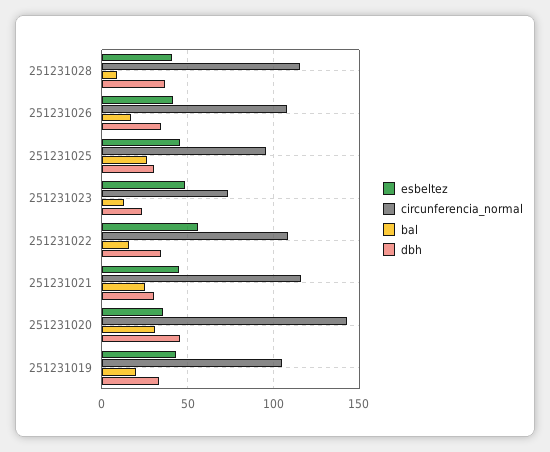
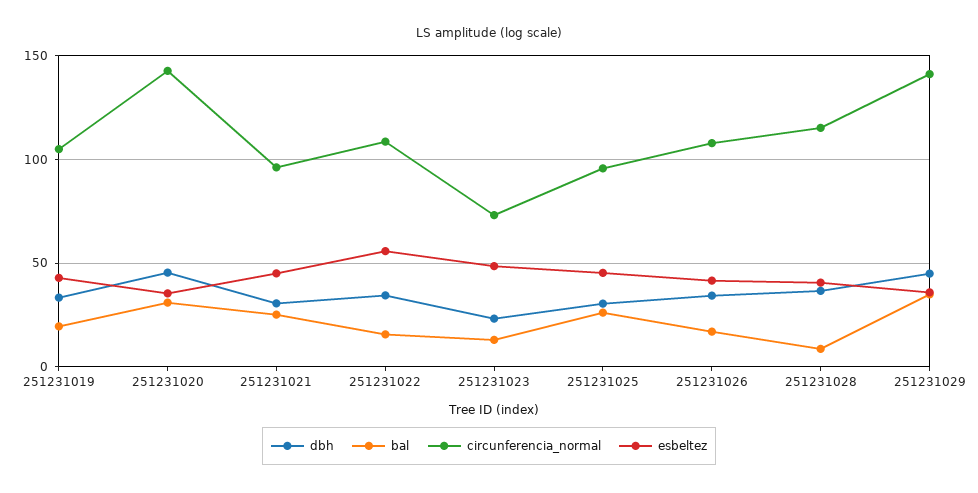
circunferencia_normal, 251231021: 115 -> 95
dbh, 251231029: none -> 45
bal, 251231029: none -> 35
circunferencia_normal, 251231029: none -> 140
esbeltez, 251231029: none -> 35

